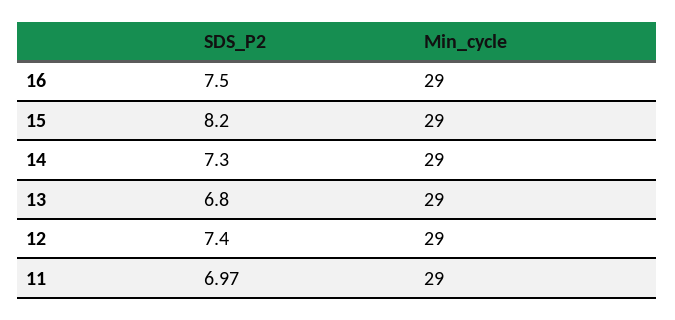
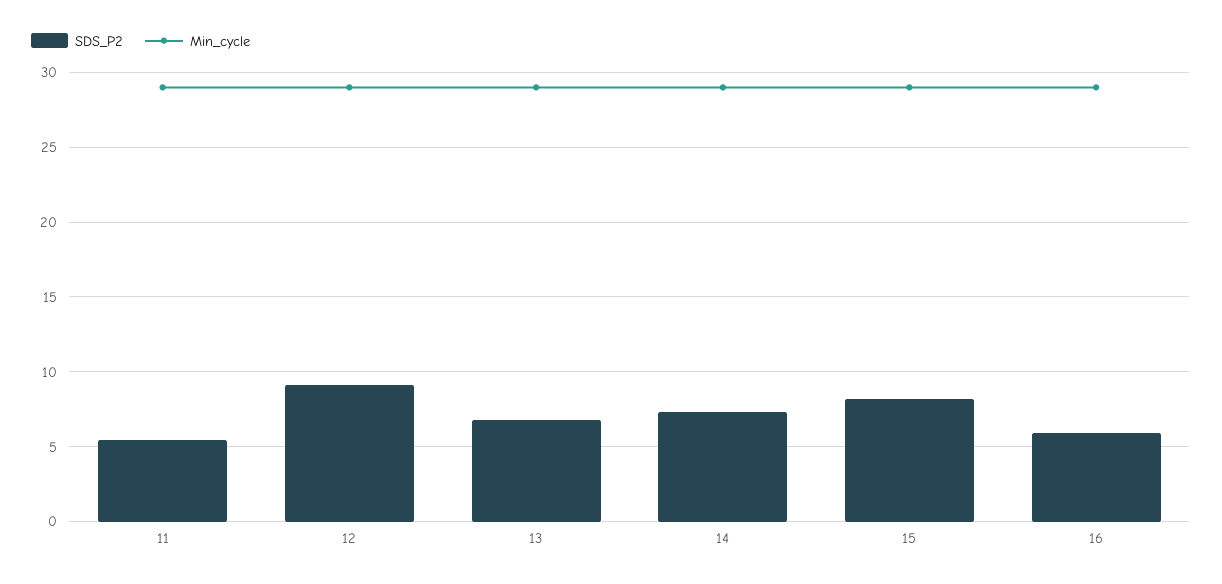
SDS_P2, 16: 7.5 -> 6
SDS_P2, 12: 7.4 -> 9
SDS_P2, 11: 6.97 -> 5.5

